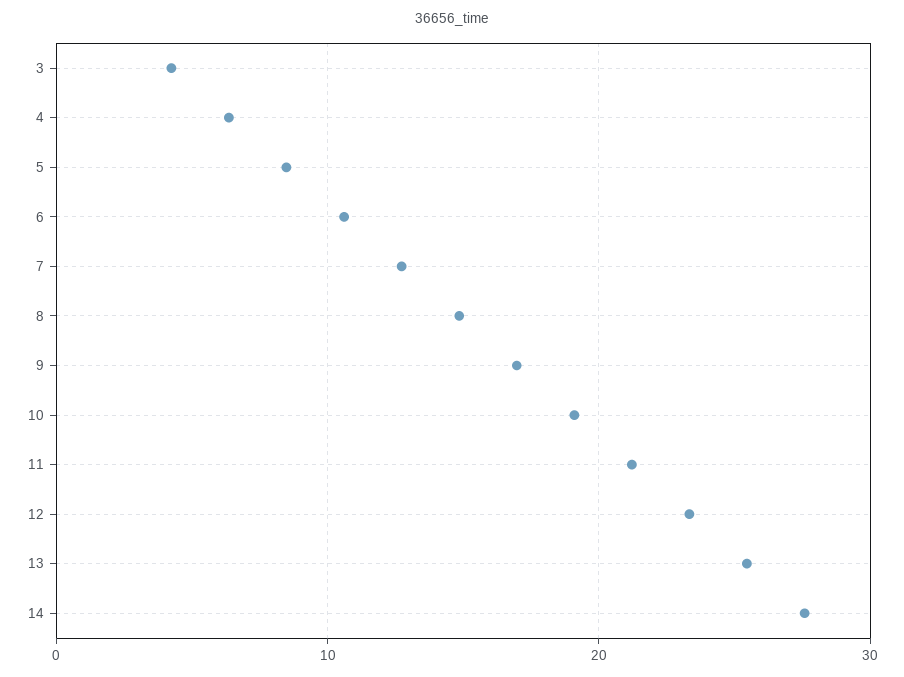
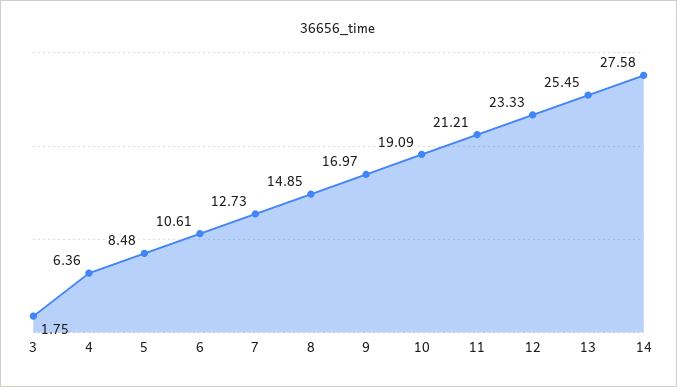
3: 4 -> 1.75

